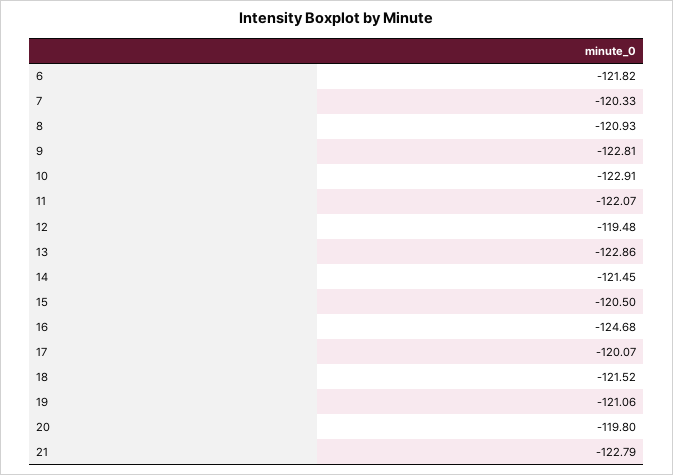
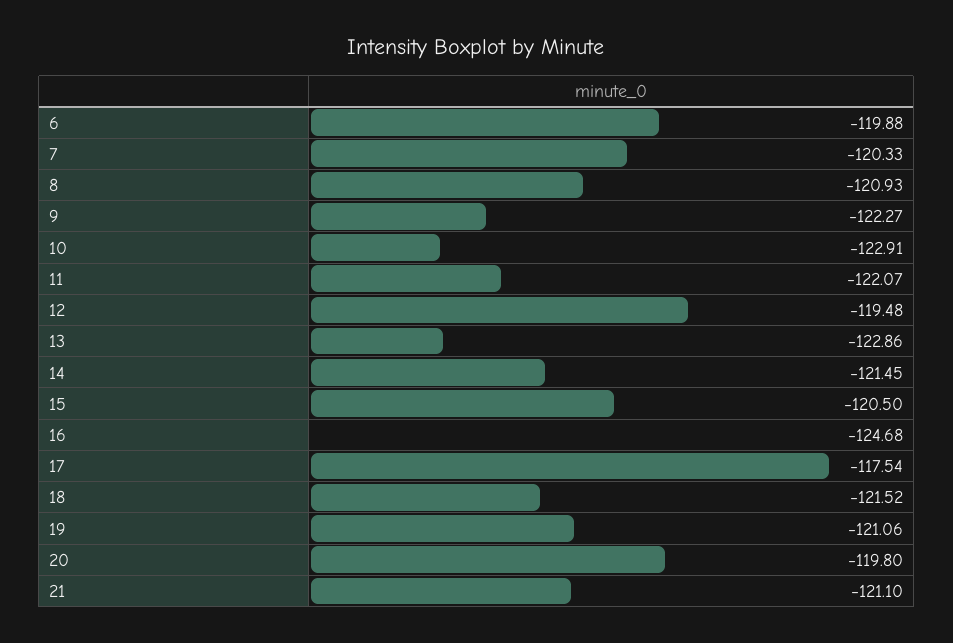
6: -121.82 -> -119.88
9: -122.81 -> -122.27
17: -120.07 -> -117.54
21: -122.79 -> -121.1

